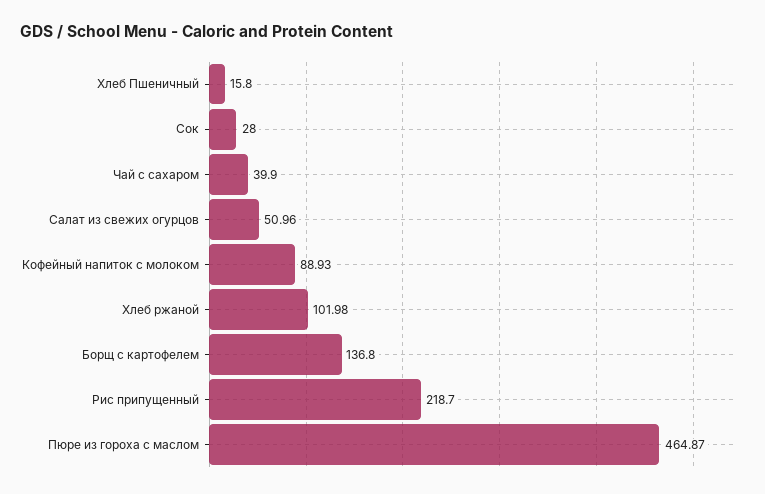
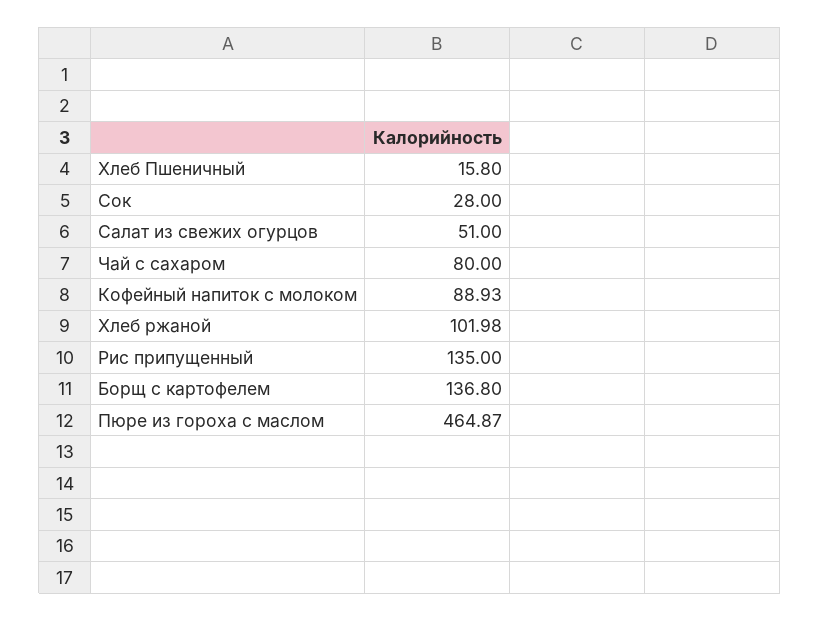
Чай с сахаром: 39.9 -> 80
Салат из свежих огурцов: 50.96 -> 51
Рис припущенный: 218.7 -> 135

